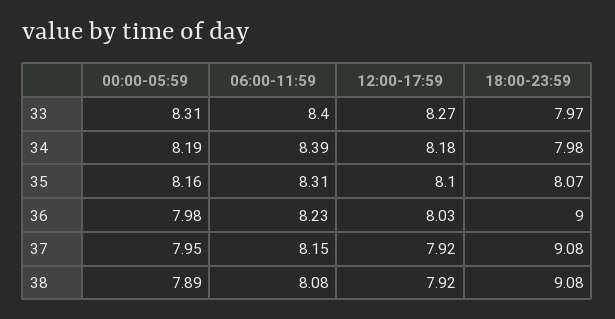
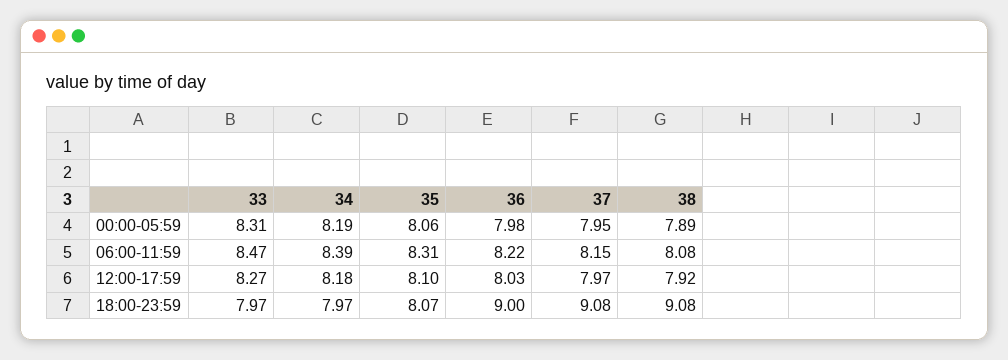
06:00-11:59, 33: 8.4 -> 8.47
18:00-23:59, 34: 7.98 -> 7.97
00:00-05:59, 35: 8.16 -> 8.06
06:00-11:59, 36: 8.23 -> 8.22
12:00-17:59, 37: 7.92 -> 7.97

